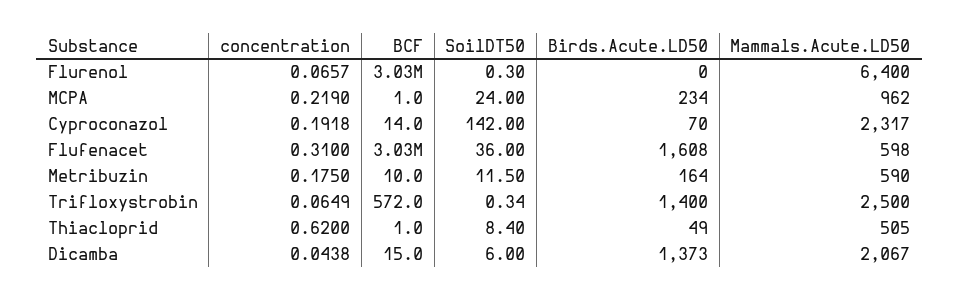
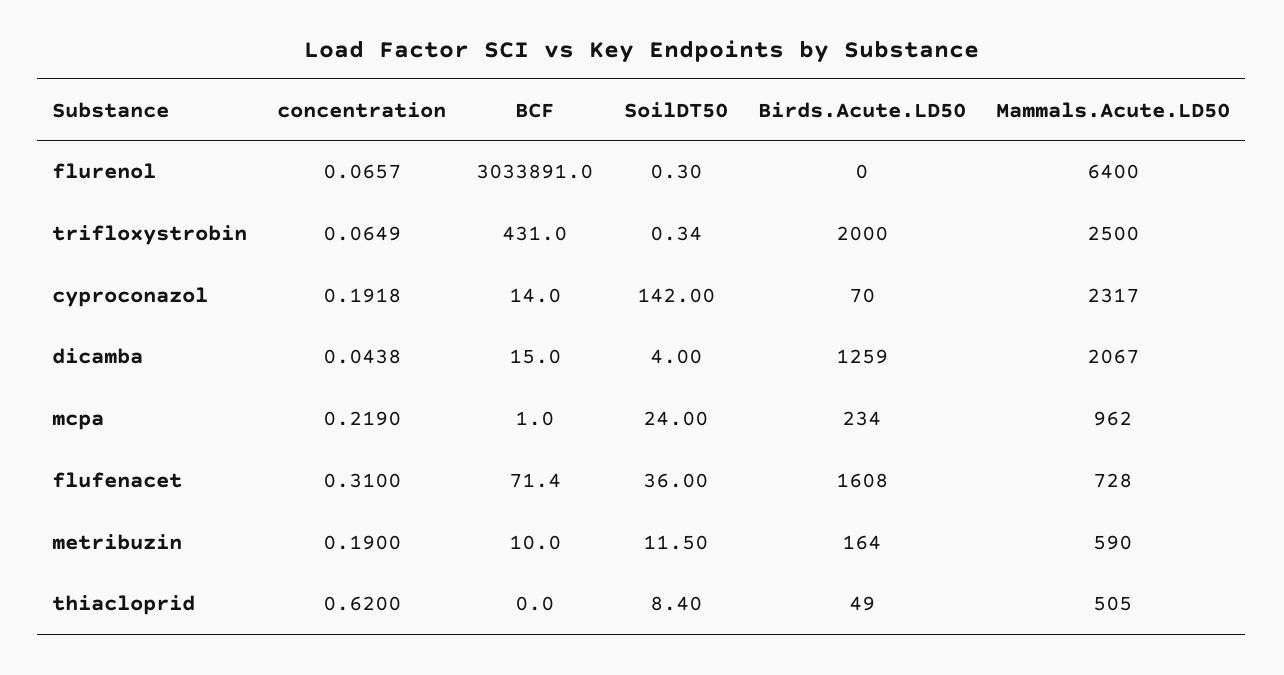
BCF, Flufenacet: 3030000 -> 71.4
Mammals.Acute.LD50, Flufenacet: 598 -> 728
concentration, Metribuzin: 0.175 -> 0.19
BCF, Trifloxystrobin: 572 -> 431
Birds.Acute.LD50, Trifloxystrobin: 1400 -> 2000
BCF, Thiacloprid: 1 -> 0
SoilDT50, Dicamba: 6 -> 4
Birds.Acute.LD50, Dicamba: 1373 -> 1259

